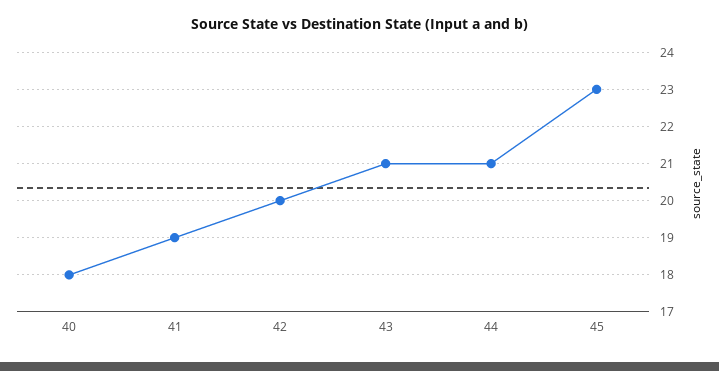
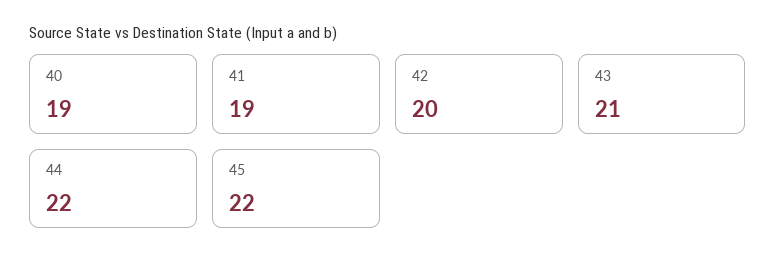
40: 18 -> 19
44: 21 -> 22
45: 23 -> 22

